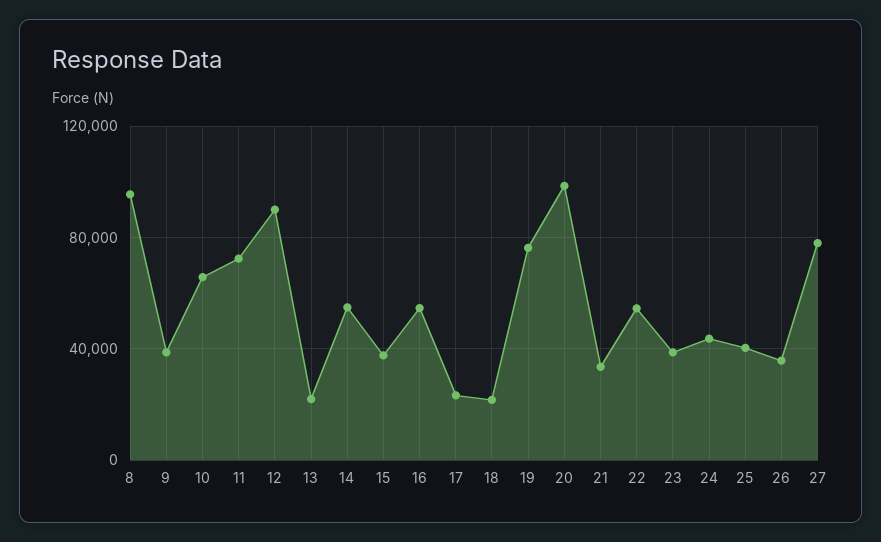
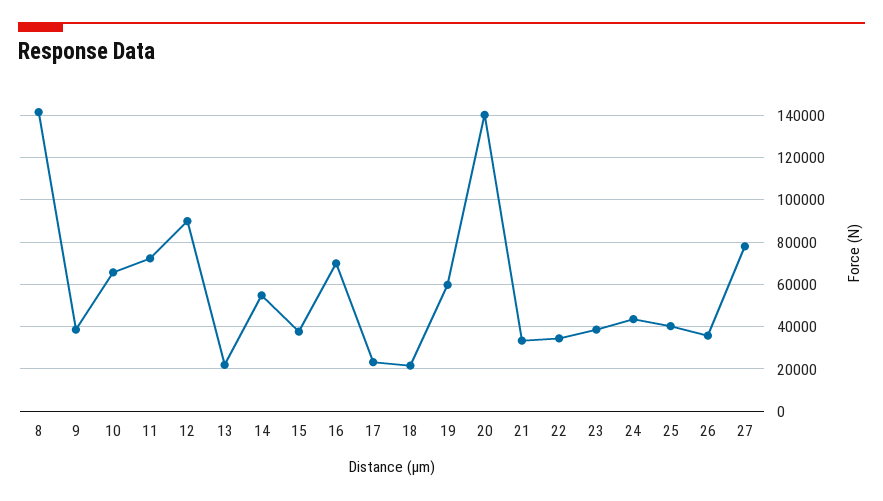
8: 95000 -> 140000
16: 55000 -> 70000
19: 75000 -> 60000
20: 100000 -> 140000
22: 55000 -> 35000

